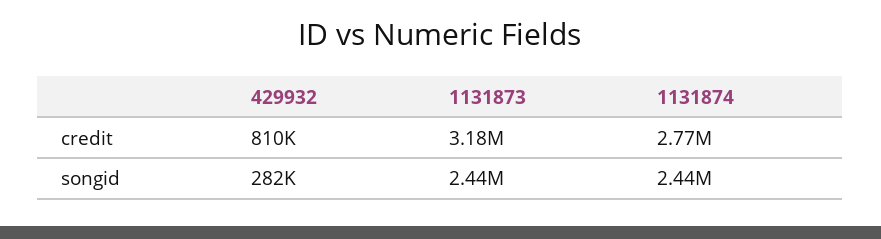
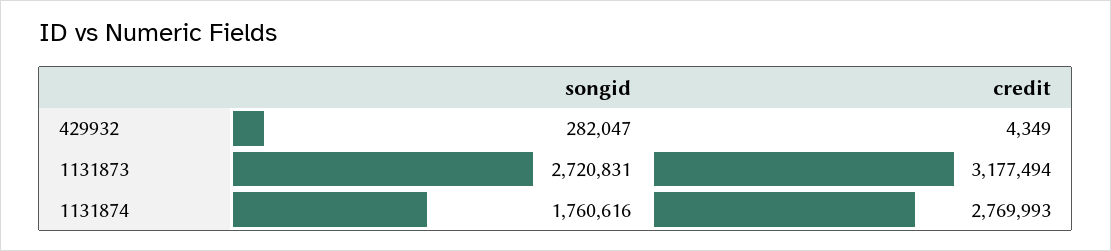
429932, credit: 810000 -> 4349
1131873, songid: 2440000 -> 2720831
1131874, songid: 2440000 -> 1760616

